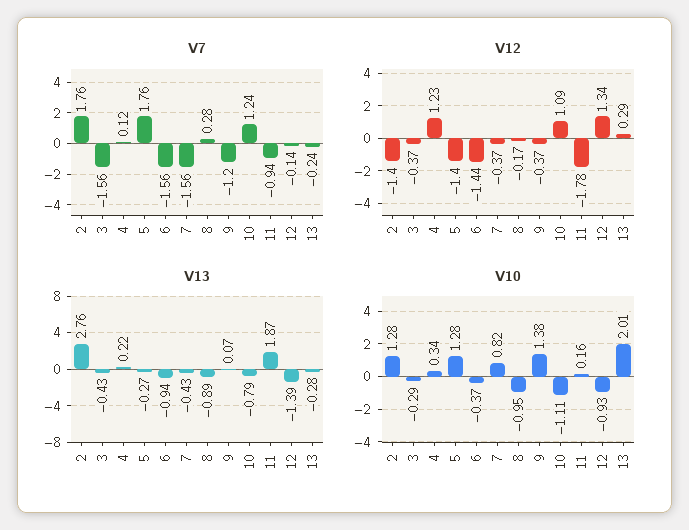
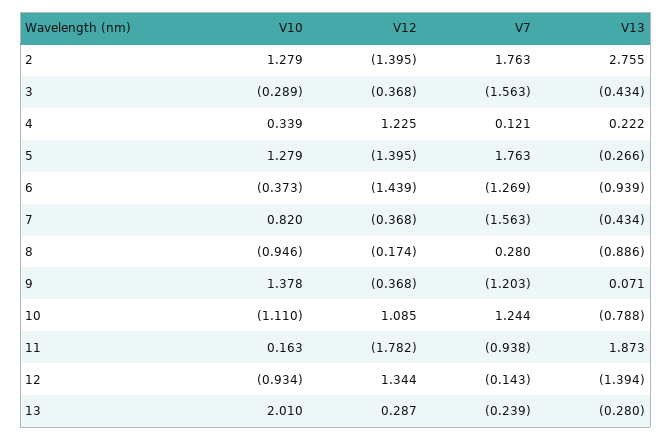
V7, 6: -1.56 -> -1.269

